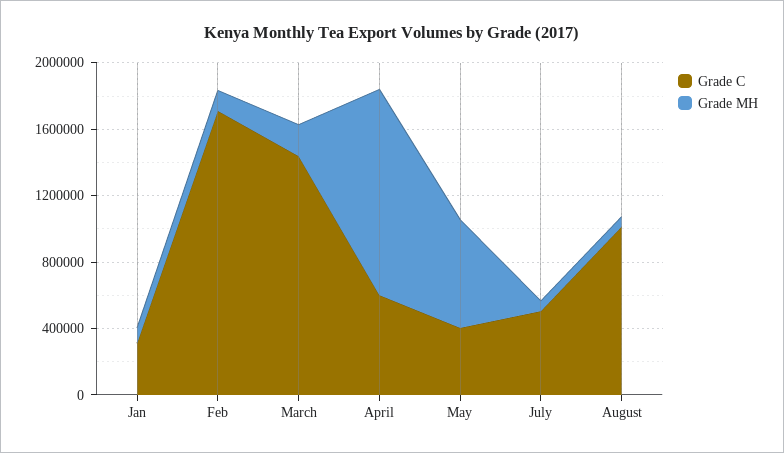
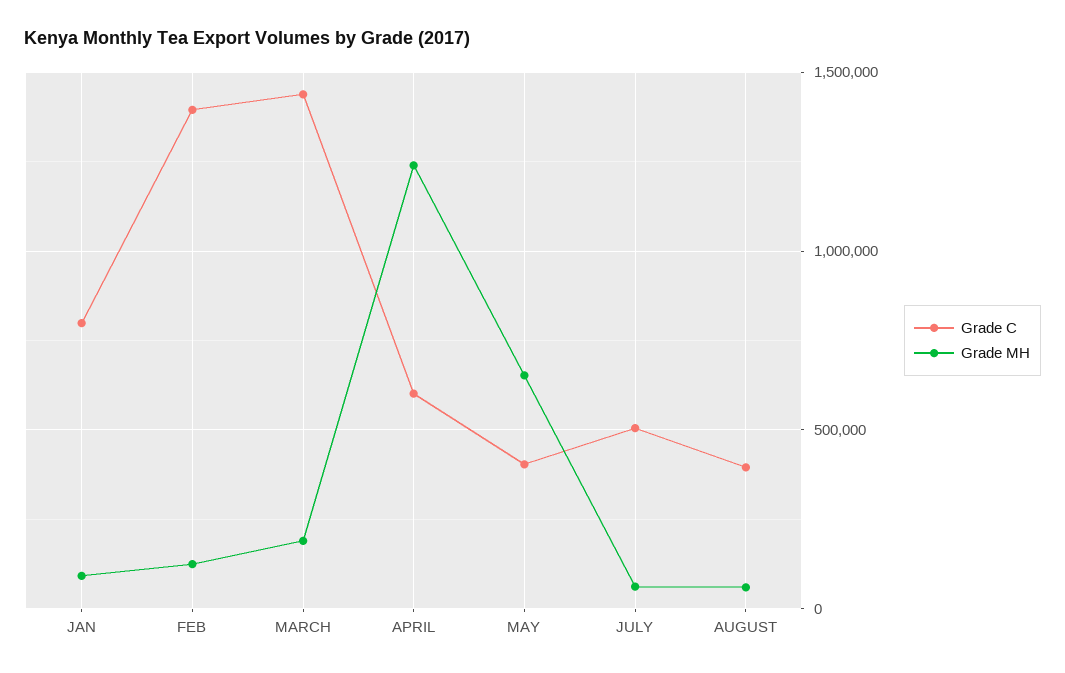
Grade C, Jan: 300000 -> 800000
Grade C, Feb: 1700000 -> 1400000
Grade C, August: 1000000 -> 400000

